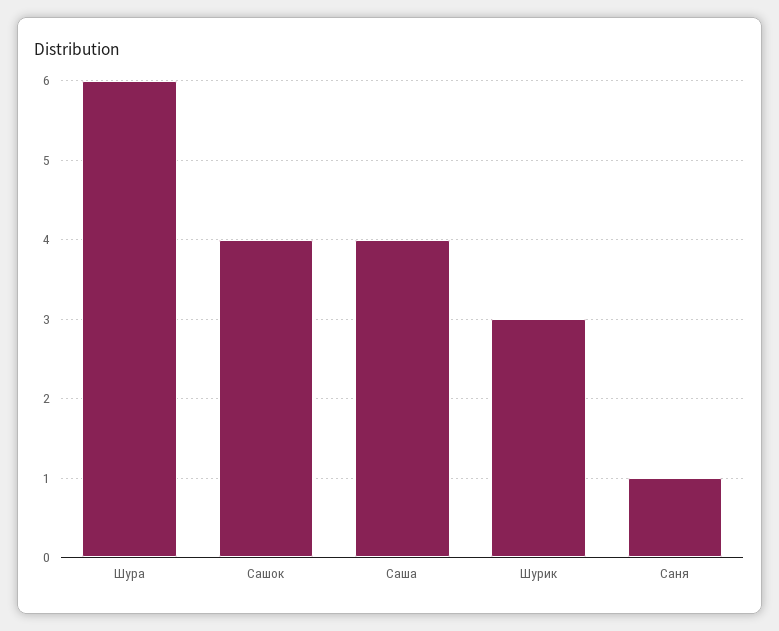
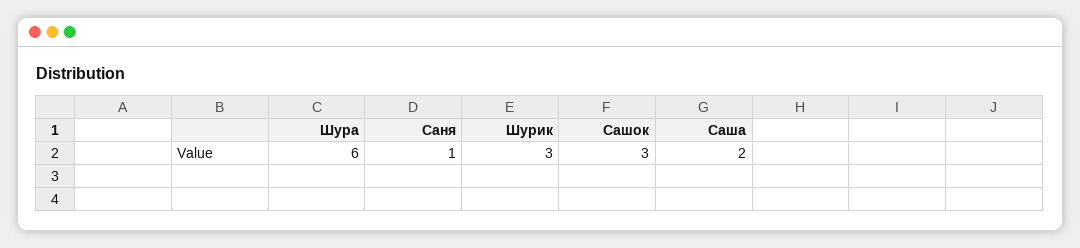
Сашок: 4 -> 3
Саша: 4 -> 2

